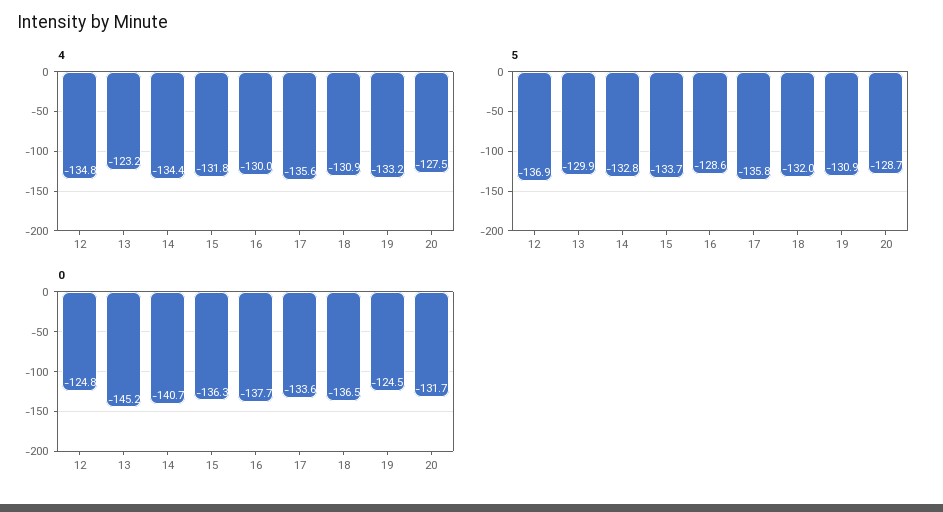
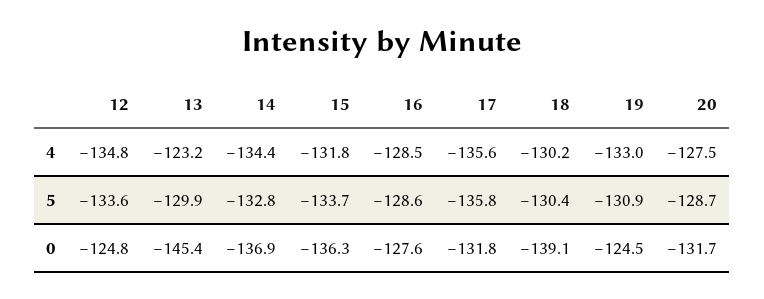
4, 16: -130 -> -128.5
4, 18: -130.9 -> -130.2
4, 19: -133.2 -> -133
5, 12: -136.9 -> -133.6
5, 18: -132 -> -130.4
0, 13: -145.2 -> -145.4
0, 14: -140.7 -> -136.9
0, 16: -137.7 -> -127.6
0, 17: -133.6 -> -131.8
0, 18: -136.5 -> -139.1

